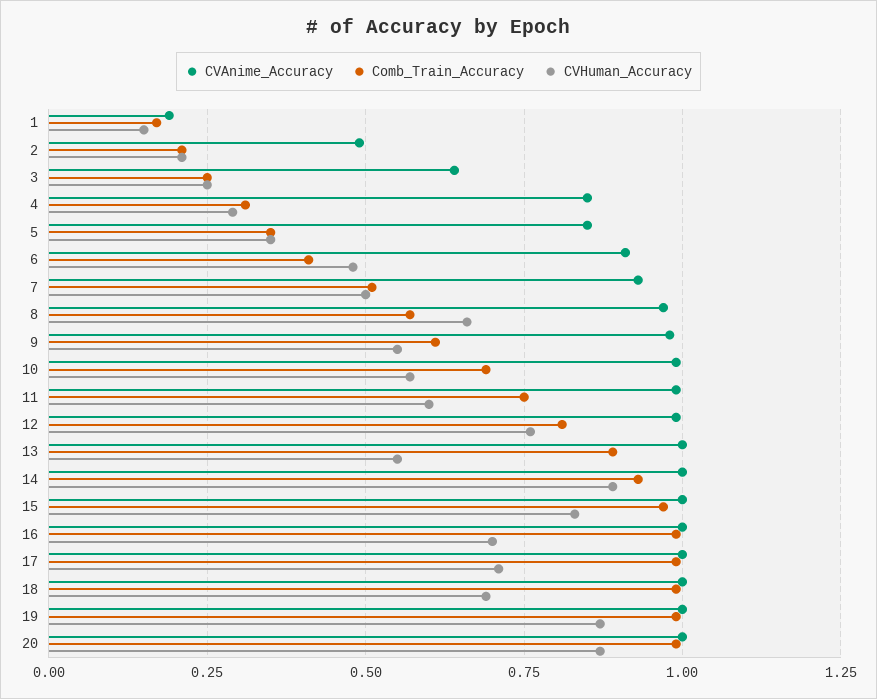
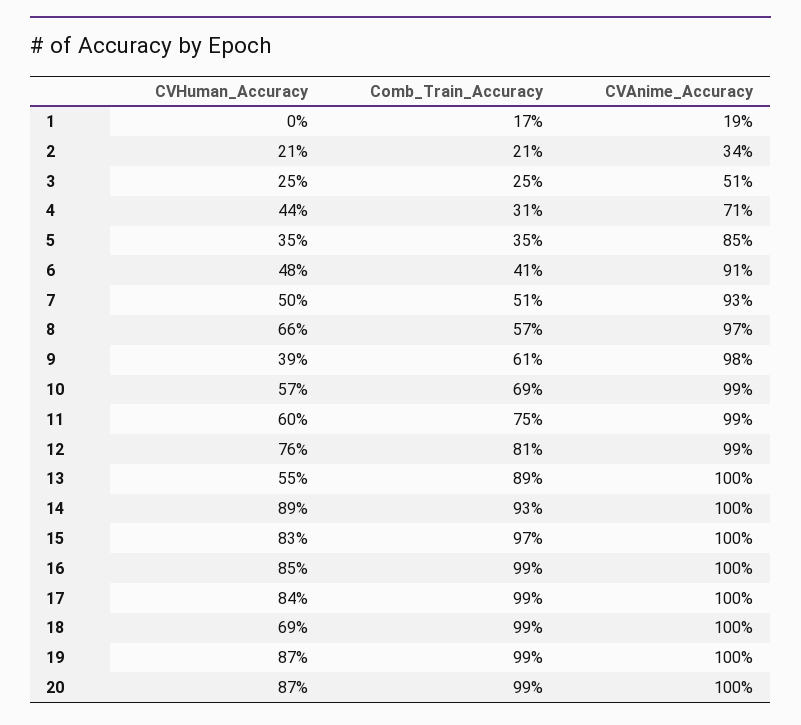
CVHuman_Accuracy, 1: 0.15 -> 0
CVAnime_Accuracy, 2: 0.5 -> 0.34
CVAnime_Accuracy, 3: 0.65 -> 0.51
CVAnime_Accuracy, 4: 0.85 -> 0.71
CVHuman_Accuracy, 4: 0.3 -> 0.44
CVHuman_Accuracy, 9: 0.55 -> 0.39
CVHuman_Accuracy, 16: 0.7 -> 0.85
CVHuman_Accuracy, 17: 0.7 -> 0.84

